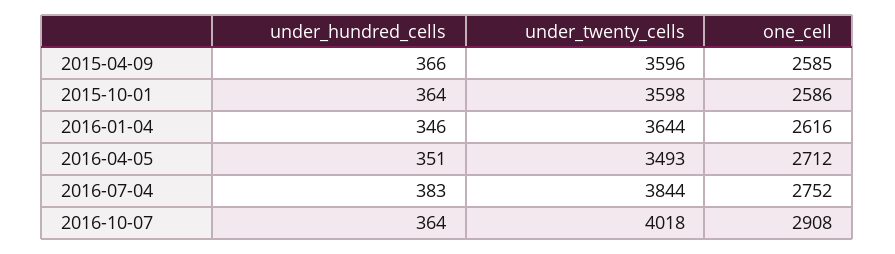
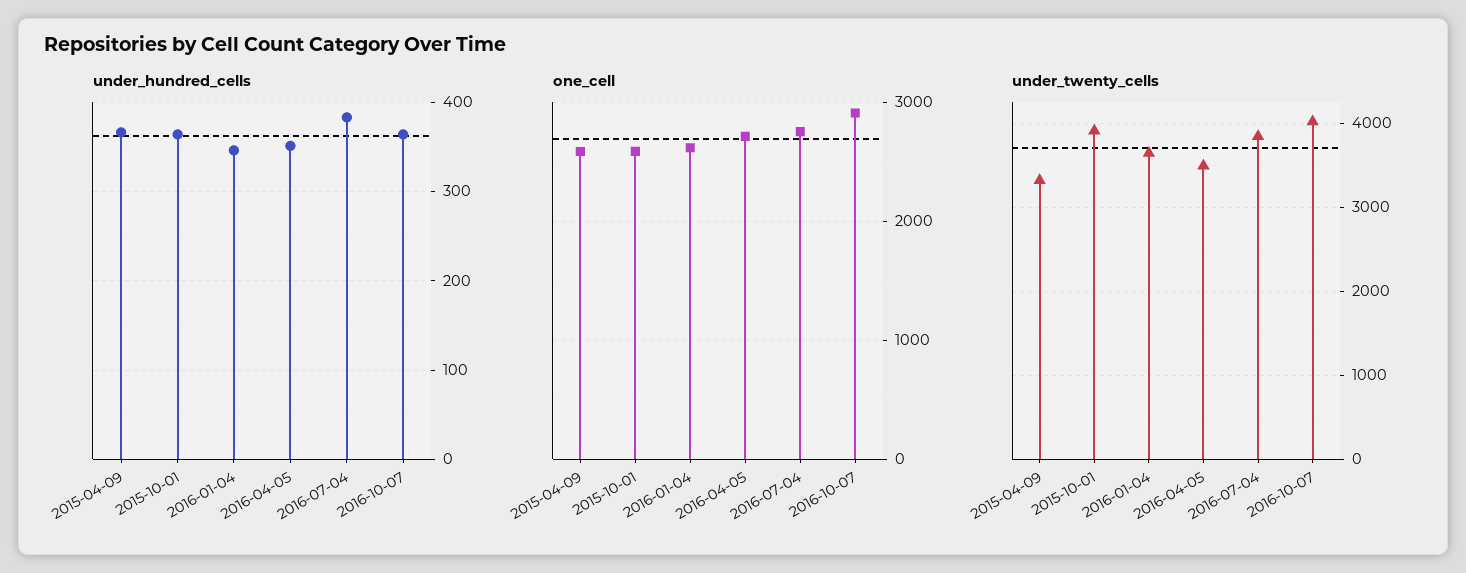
under_twenty_cells, 2015-04-09: 3596 -> 3300
under_twenty_cells, 2015-10-01: 3598 -> 3900

